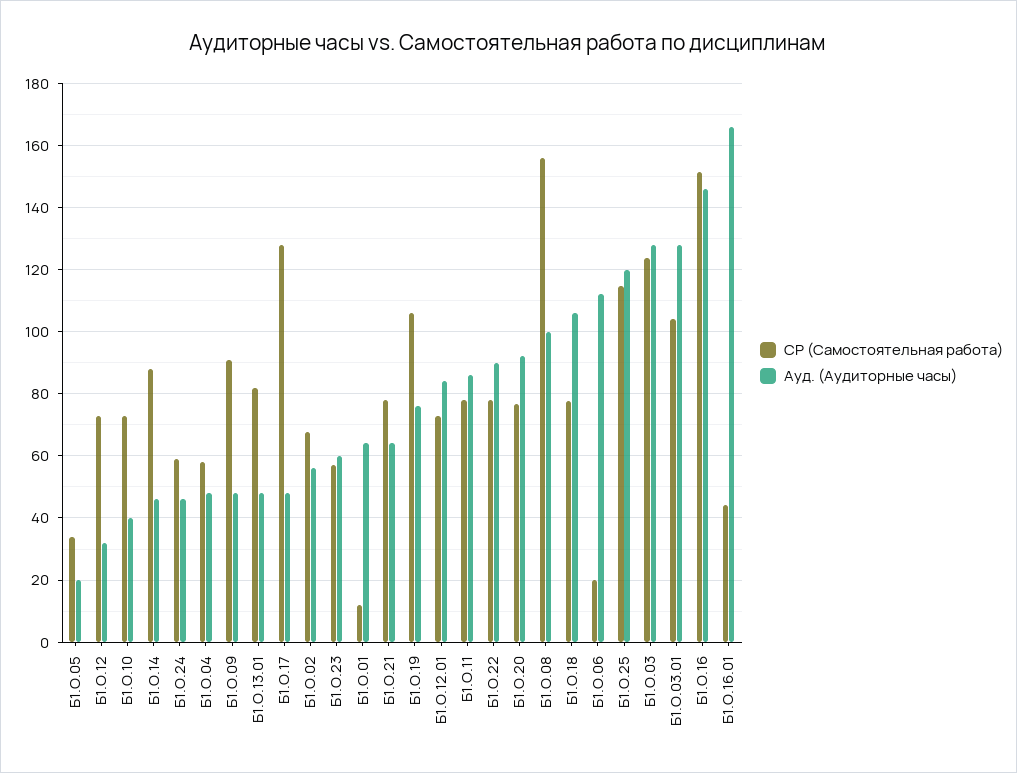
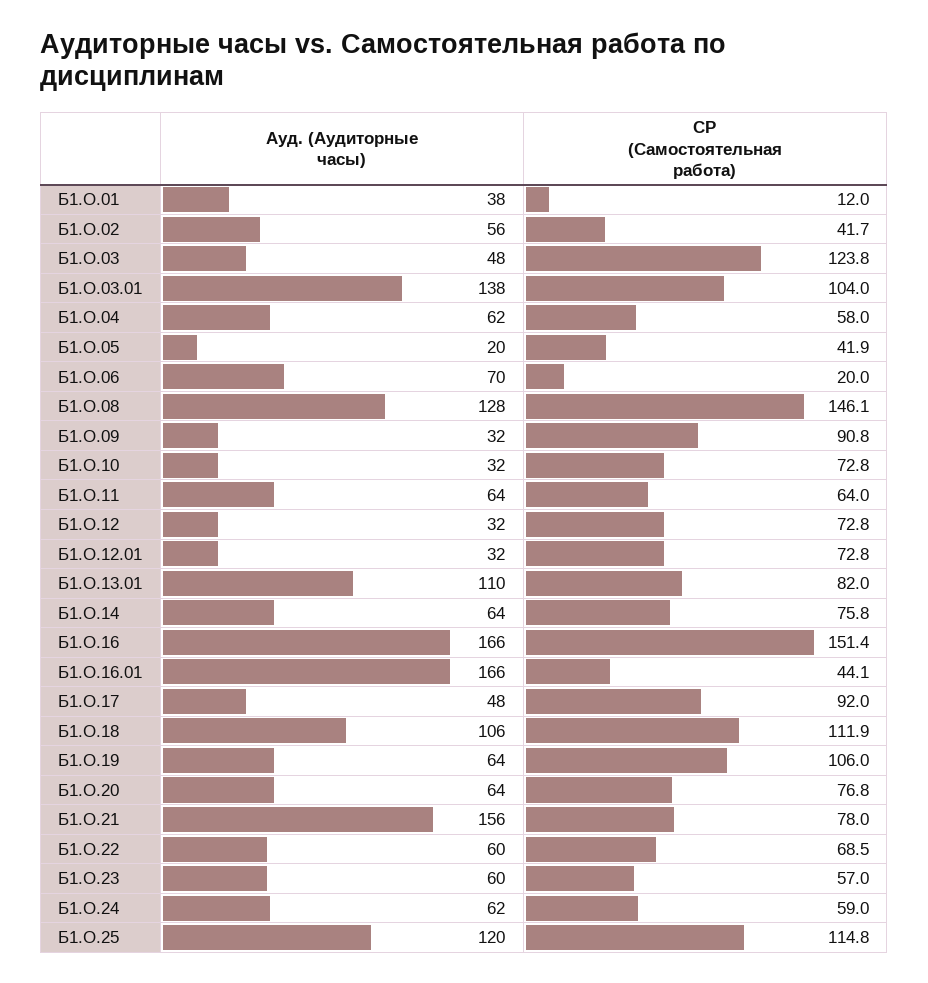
СР (Самостоятельная работа), Б1.О.05: 34 -> 41.9
Ауд. (Аудиторные часы), Б1.О.10: 40 -> 32
СР (Самостоятельная работа), Б1.О.14: 88 -> 75.8
Ауд. (Аудиторные часы), Б1.О.14: 46 -> 64
Ауд. (Аудиторные часы), Б1.О.24: 46 -> 62
Ауд. (Аудиторные часы), Б1.О.04: 48 -> 62
Ауд. (Аудиторные часы), Б1.О.09: 48 -> 32
Ауд. (Аудиторные часы), Б1.О.13.01: 48 -> 110
СР (Самостоятельная работа), Б1.О.17: 128 -> 92
СР (Самостоятельная работа), Б1.О.02: 68 -> 41.7
Ауд. (Аудиторные часы), Б1.О.01: 64 -> 38
Ауд. (Аудиторные часы), Б1.О.21: 64 -> 156
Ауд. (Аудиторные часы), Б1.О.19: 76 -> 64
Ауд. (Аудиторные часы), Б1.О.12.01: 84 -> 32
СР (Самостоятельная работа), Б1.О.11: 78 -> 64
Ауд. (Аудиторные часы), Б1.О.11: 86 -> 64
СР (Самостоятельная работа), Б1.О.22: 78 -> 68.5
Ауд. (Аудиторные часы), Б1.О.22: 90 -> 60
Ауд. (Аудиторные часы), Б1.О.20: 92 -> 64
СР (Самостоятельная работа), Б1.О.08: 156 -> 146.1
Ауд. (Аудиторные часы), Б1.О.08: 100 -> 128
СР (Самостоятельная работа), Б1.О.18: 78 -> 111.9
Ауд. (Аудиторные часы), Б1.О.06: 112 -> 70
Ауд. (Аудиторные часы), Б1.О.03: 128 -> 48
Ауд. (Аудиторные часы), Б1.О.03.01: 128 -> 138
Ауд. (Аудиторные часы), Б1.О.16: 146 -> 166

